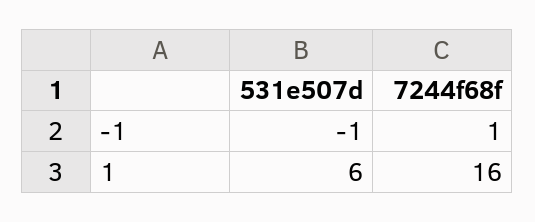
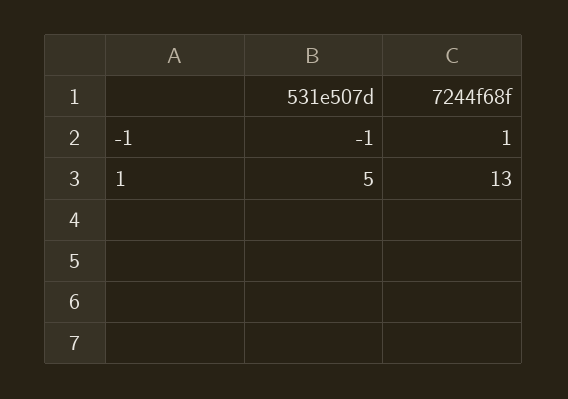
531e507d, 1: 6 -> 5
7244f68f, 1: 16 -> 13

